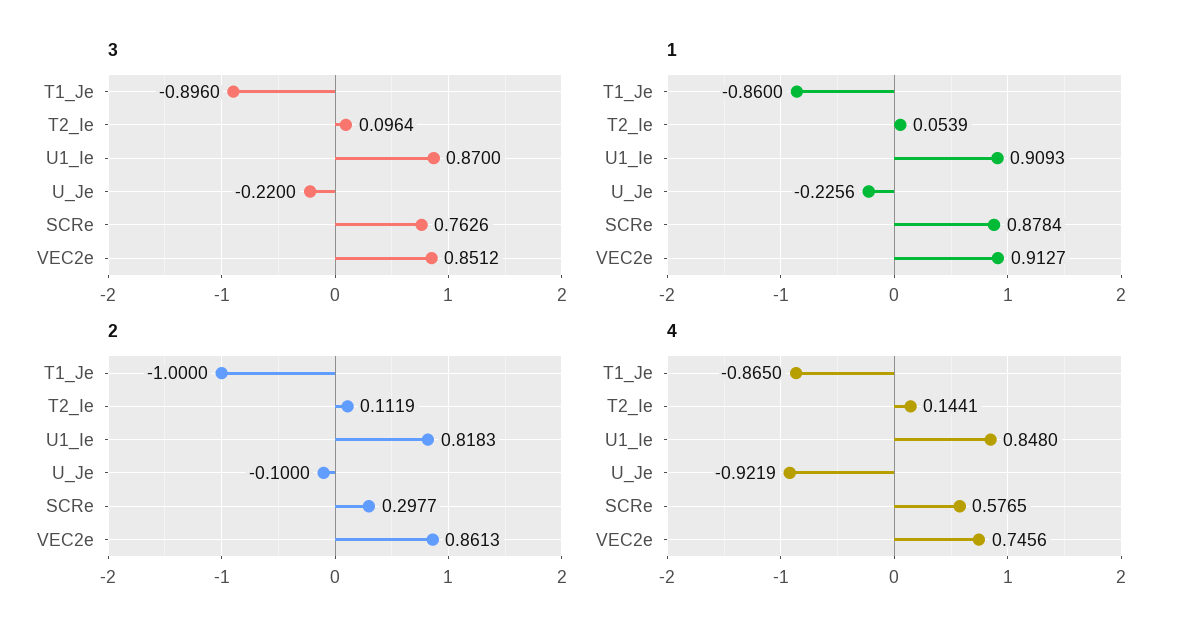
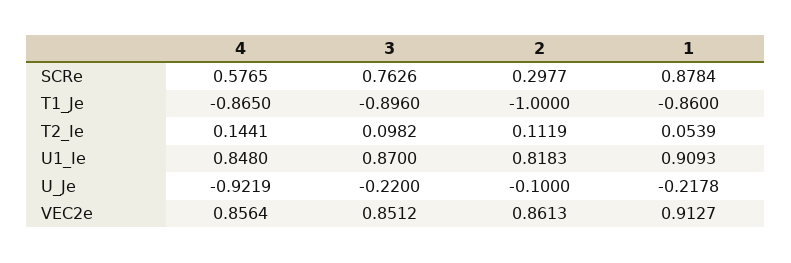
3, T2_Ie: 0.0964 -> 0.0982
1, U_Je: -0.2256 -> -0.2178
4, VEC2e: 0.7456 -> 0.8564

